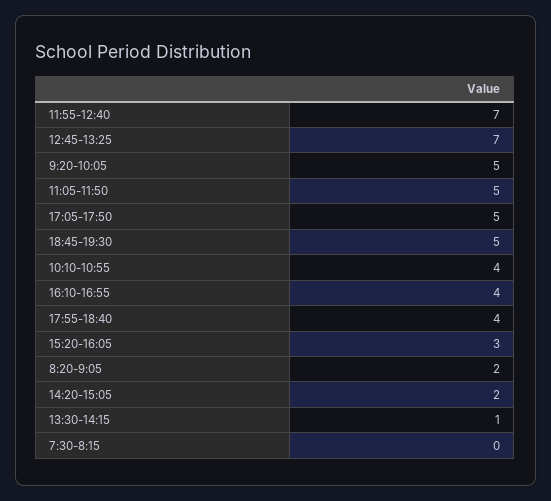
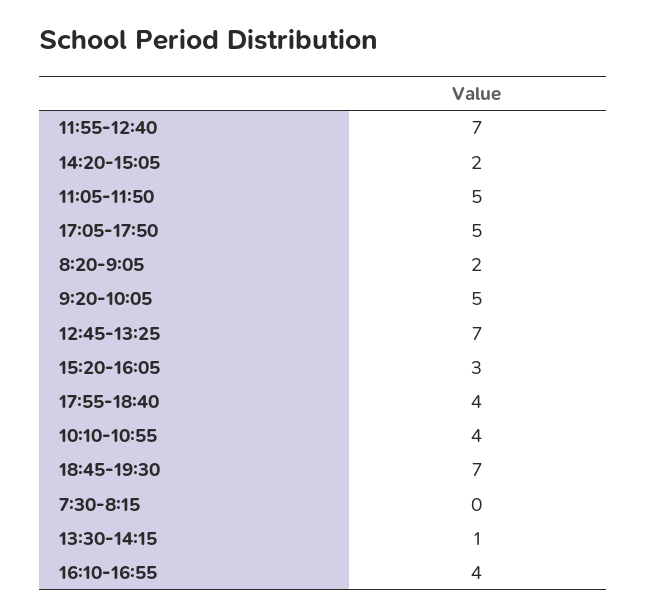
18:45-19:30: 5 -> 7

